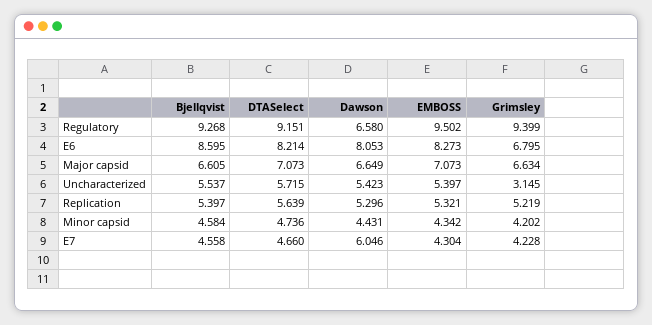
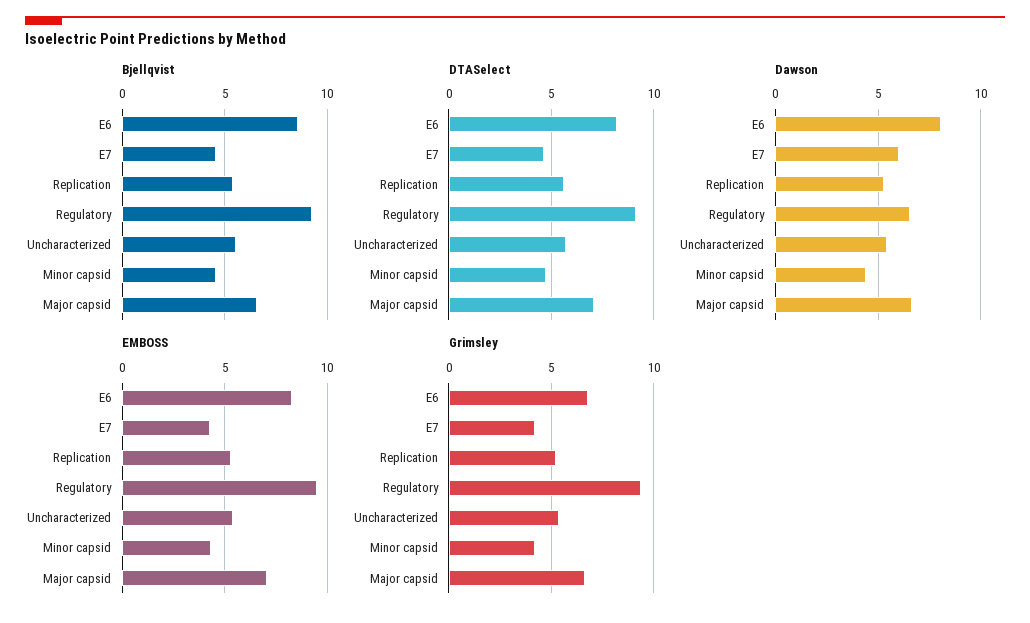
Grimsley, Uncharacterized: 3.145 -> 5.5

